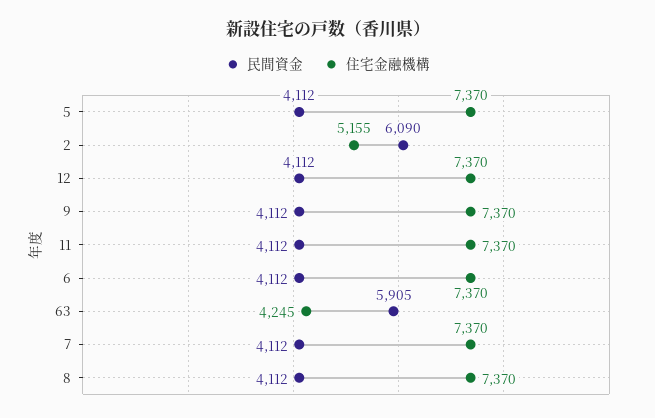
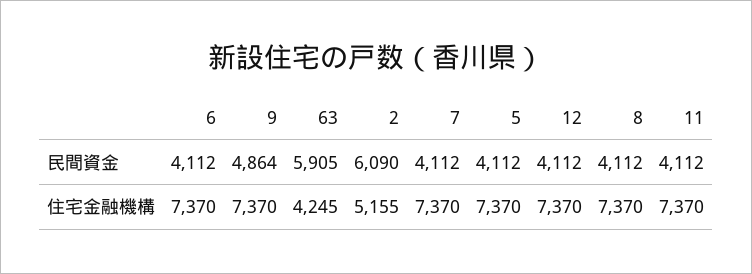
民間資金, 9: 4112 -> 4864

